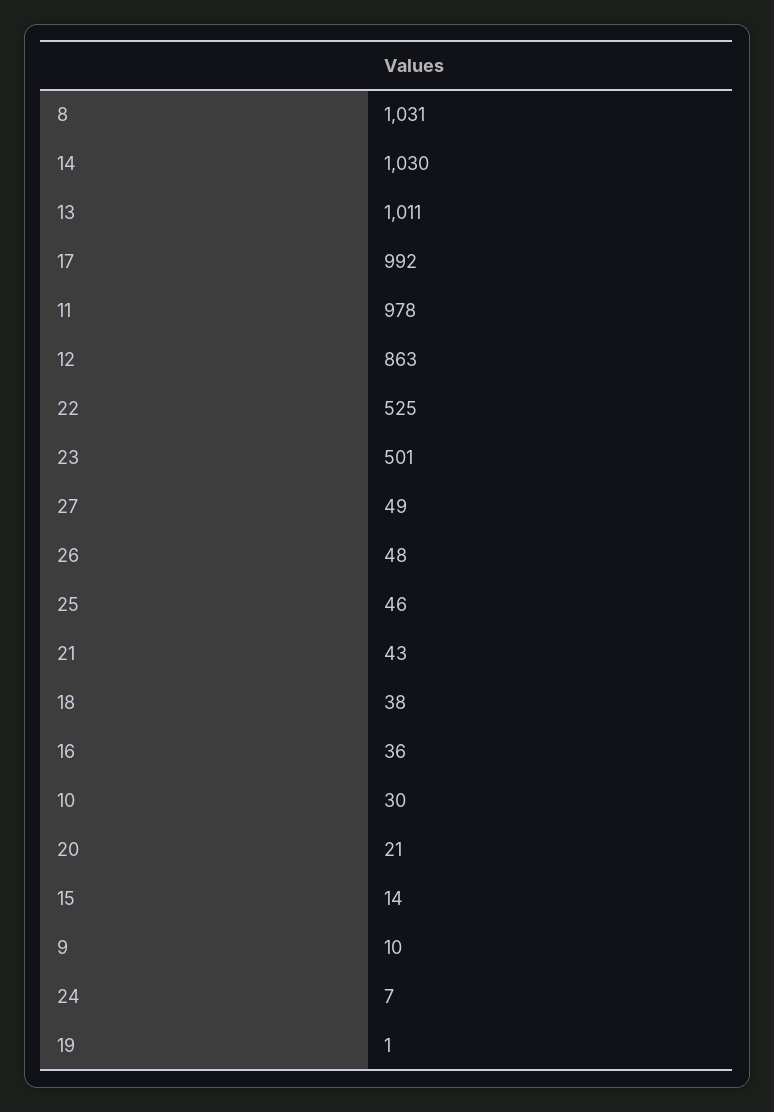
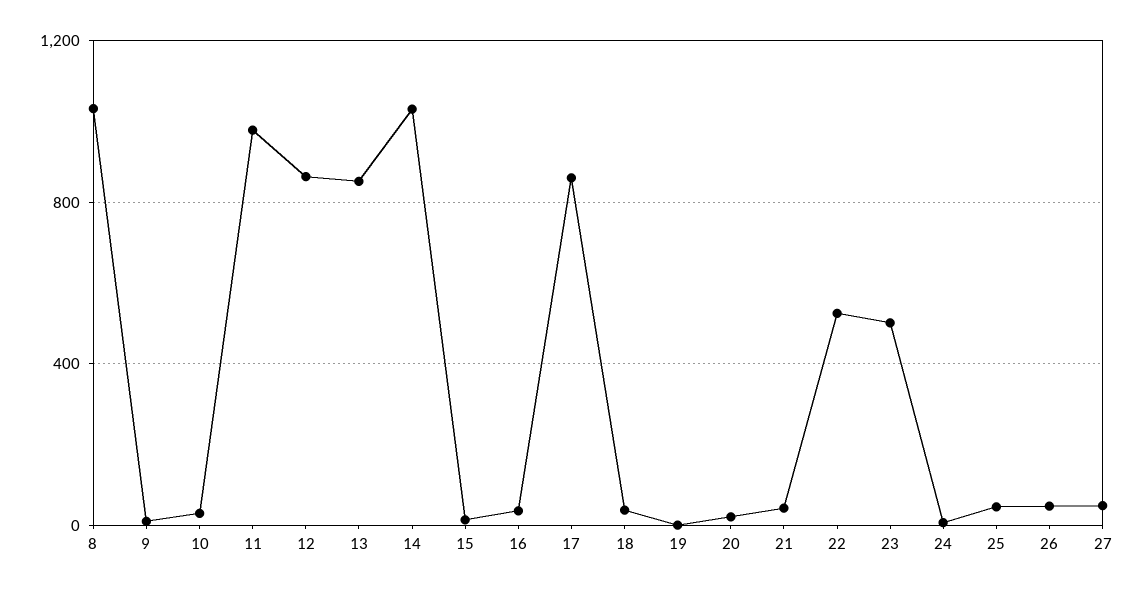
13: 1011 -> 850
17: 992 -> 850

